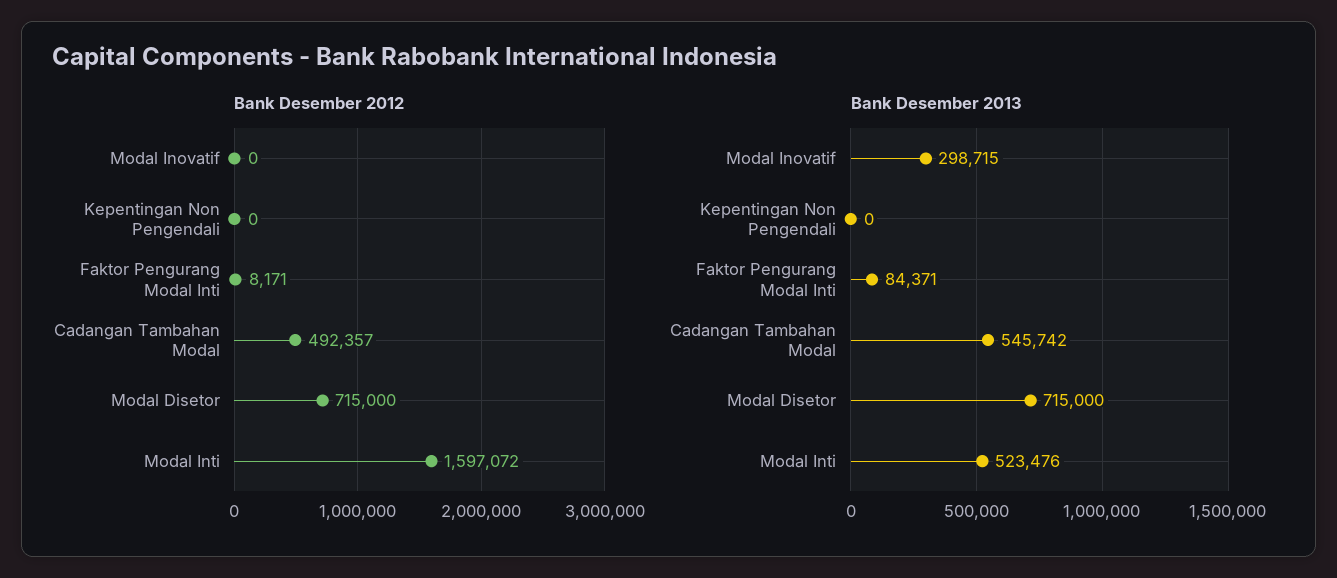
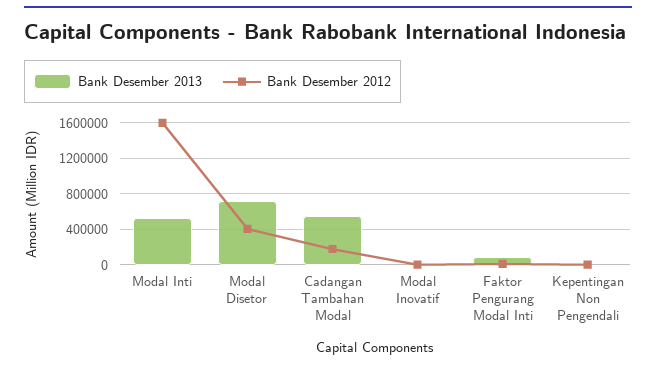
Bank Desember 2012, Cadangan Tambahan Modal: 492357 -> 200000
Bank Desember 2012, Modal Disetor: 715000 -> 400000
Bank Desember 2013, Modal Inovatif: 298715 -> 0

